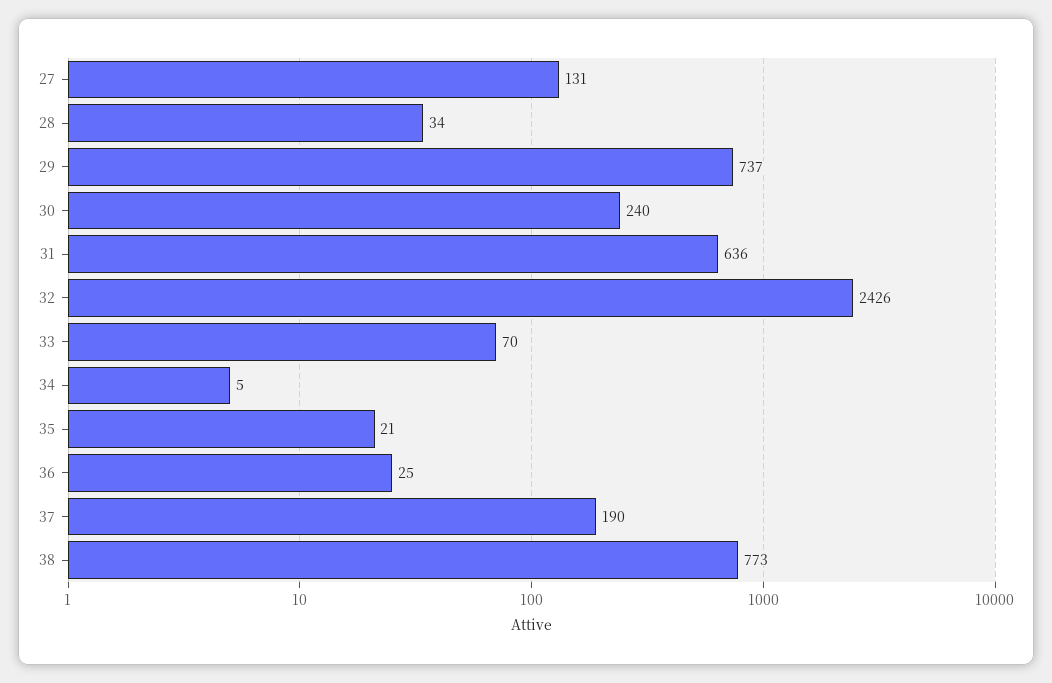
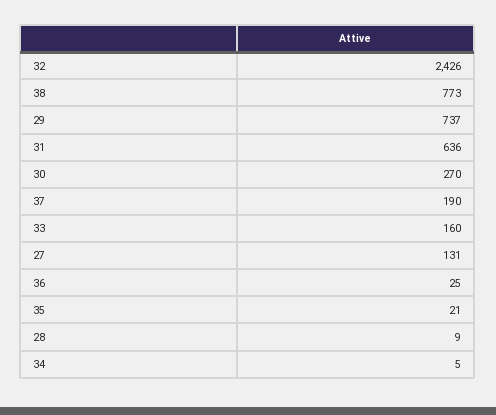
28: 34 -> 9
30: 240 -> 270
33: 70 -> 160

